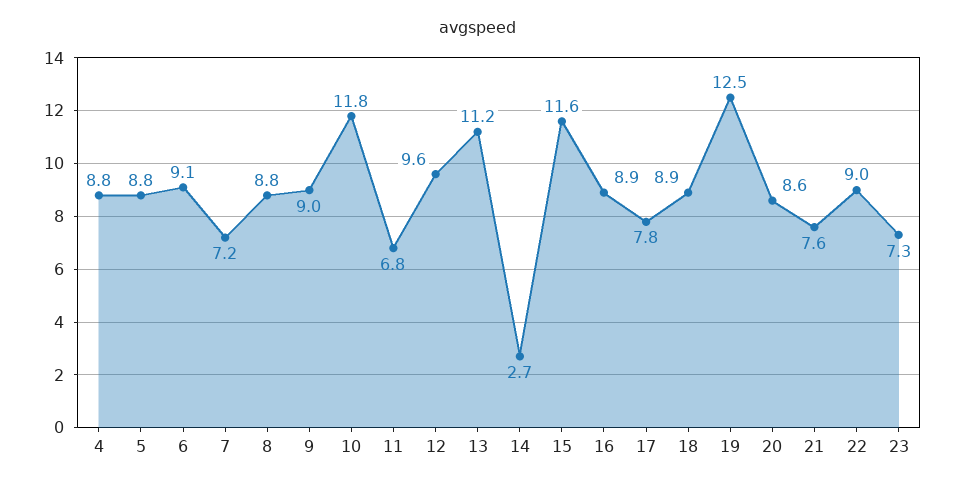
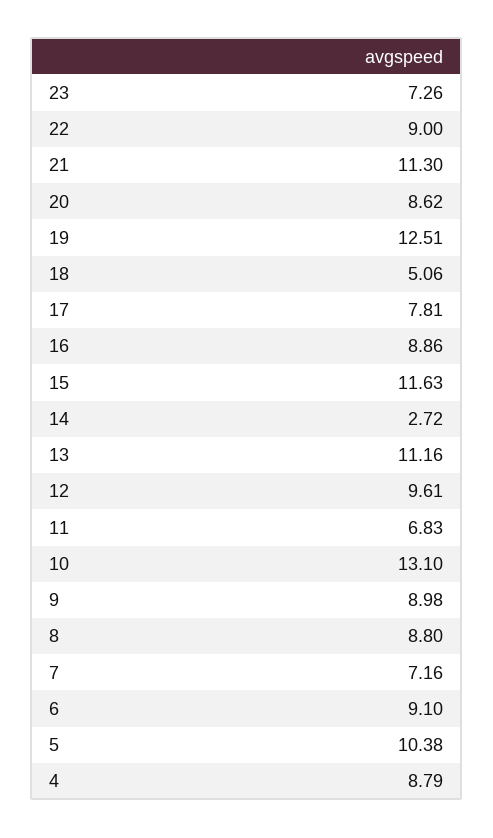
5: 8.8 -> 10.38
10: 11.8 -> 13.1
18: 8.9 -> 5.06
21: 7.6 -> 11.3

